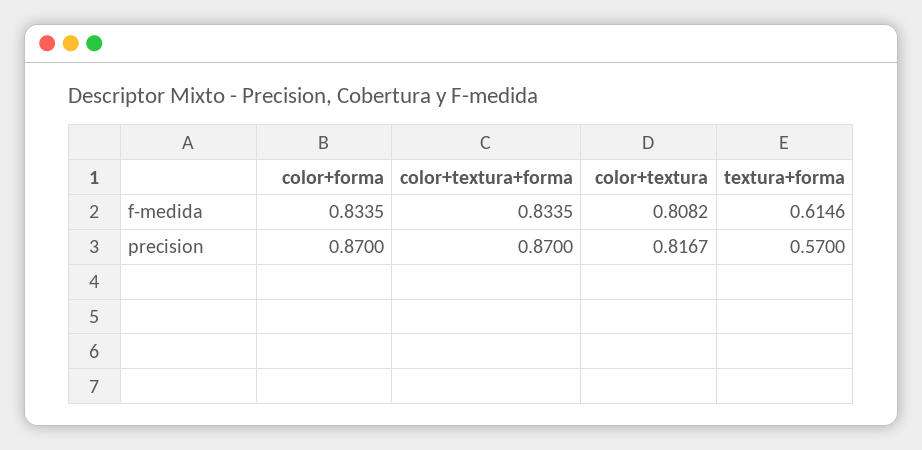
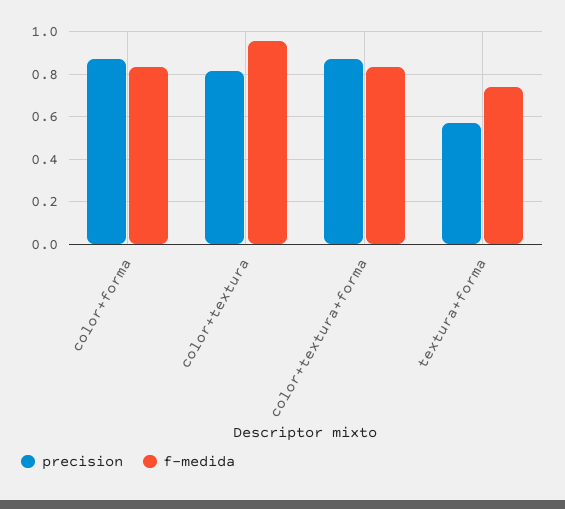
f-medida, color+textura: 0.8082 -> 0.95
f-medida, textura+forma: 0.6146 -> 0.75

